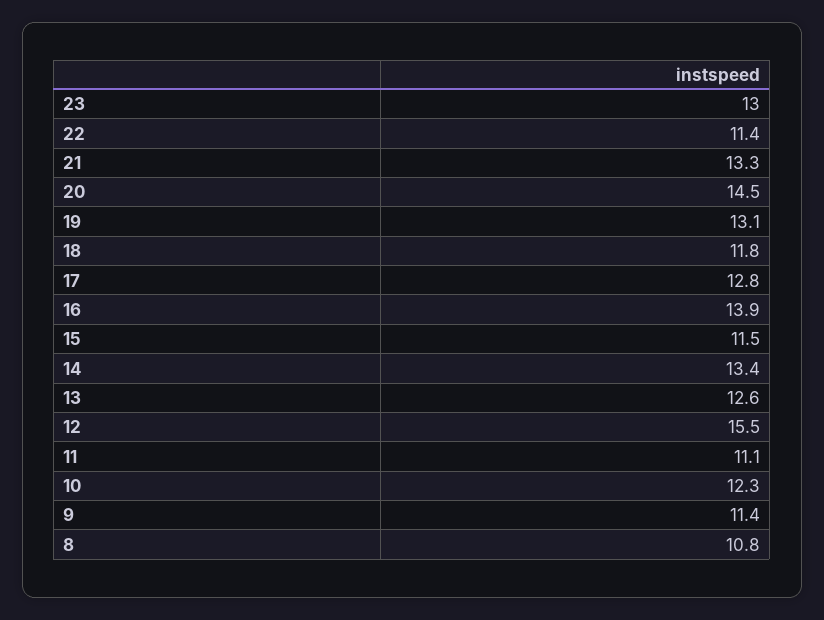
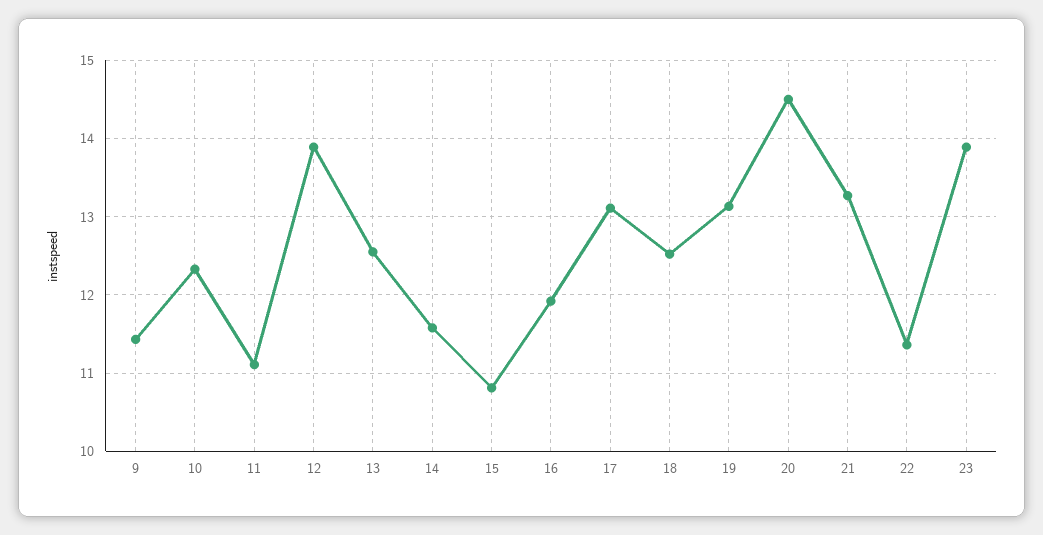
23: 13 -> 13.9
18: 11.8 -> 12.5
17: 12.8 -> 13.1
16: 13.9 -> 11.9
15: 11.5 -> 10.8
14: 13.4 -> 11.6
12: 15.5 -> 13.9
8: 10.8 -> none

